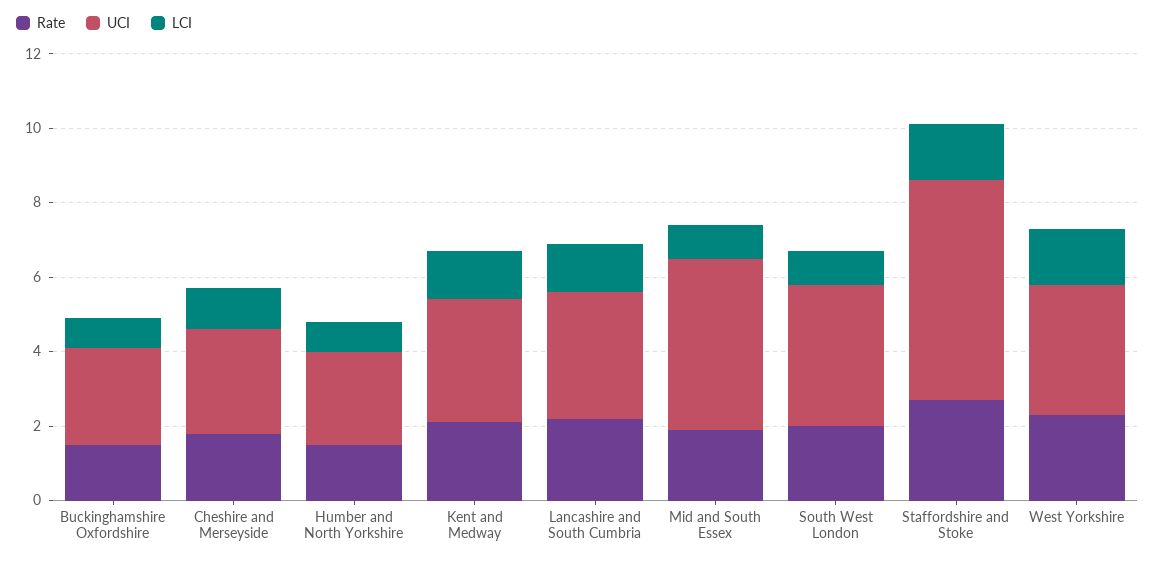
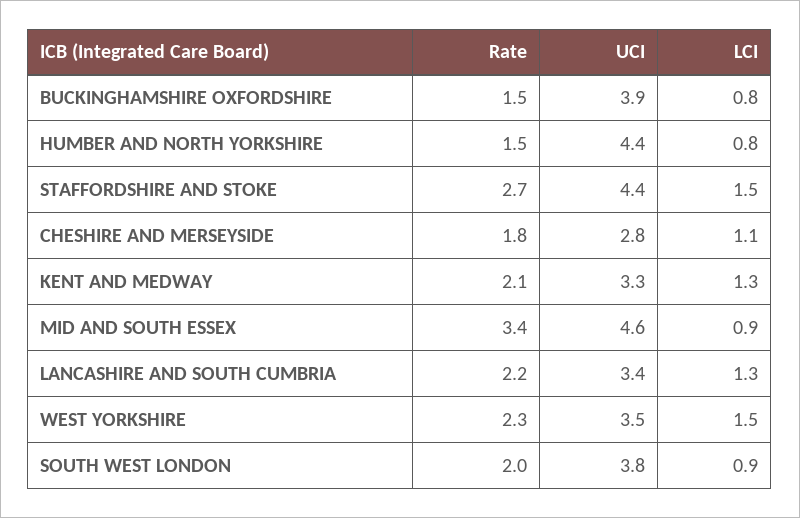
UCI, Buckinghamshire Oxfordshire: 2.5 -> 3.9
UCI, Humber and North Yorkshire: 2.5 -> 4.4
Rate, Mid and South Essex: 2 -> 3.4
UCI, Staffordshire and Stoke: 6 -> 4.4

